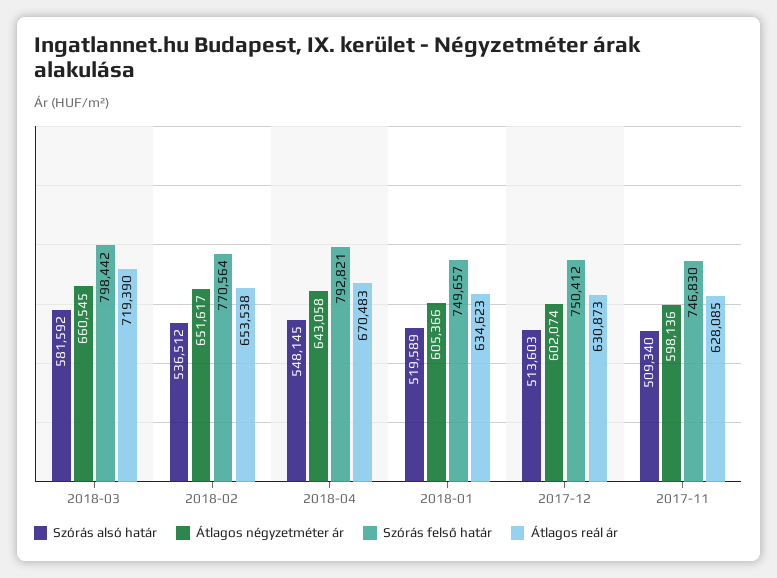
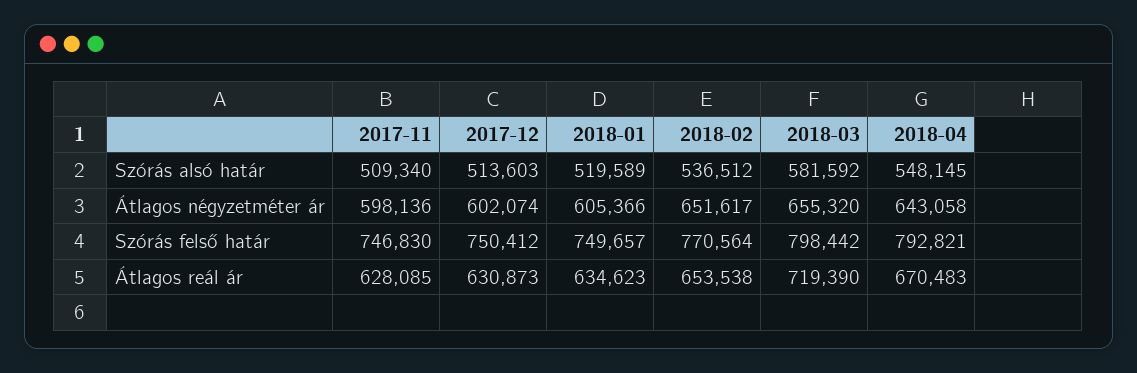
Átlagos négyzetméter ár, 2018-03: 660545 -> 655320

